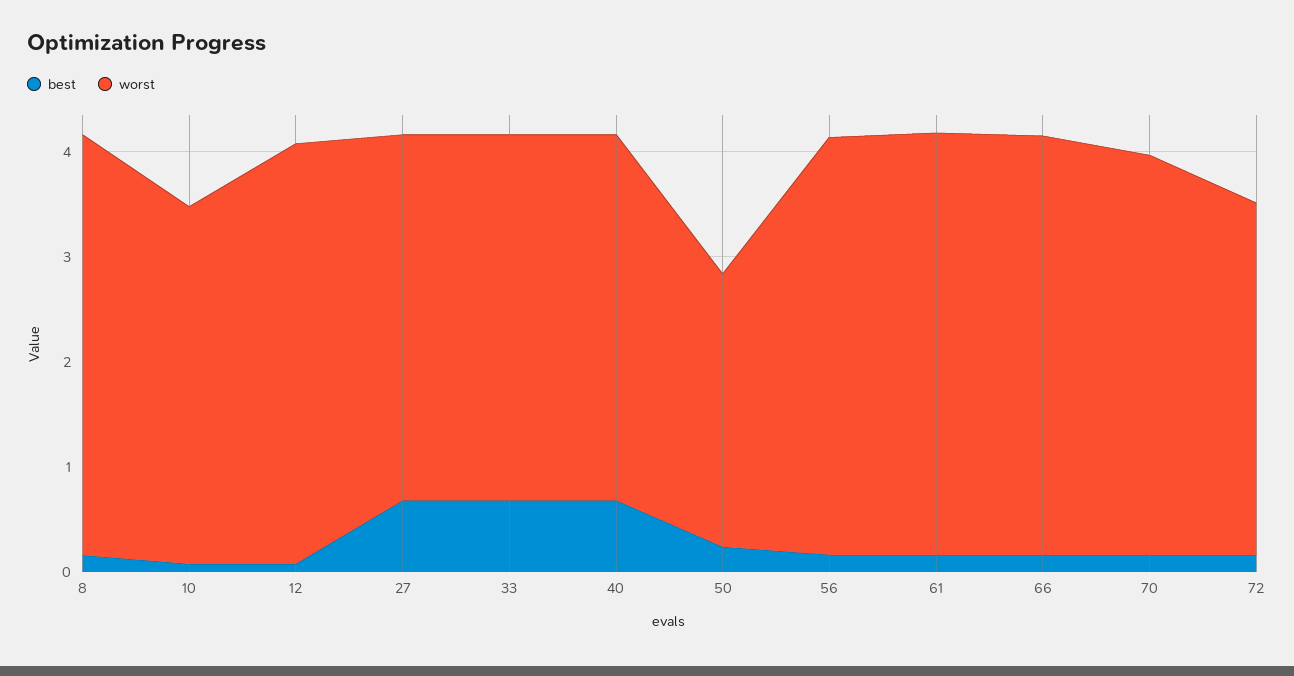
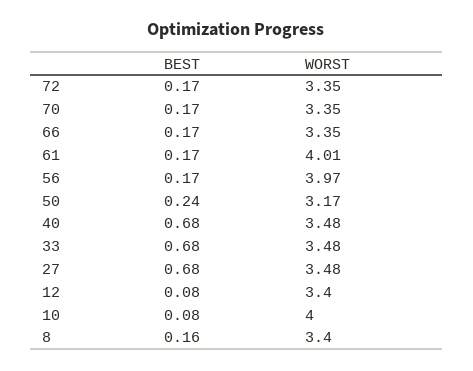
worst, 8: 4 -> 3.4
worst, 10: 3.4 -> 4
worst, 12: 4 -> 3.4
worst, 50: 2.6 -> 3.17
worst, 66: 4 -> 3.35
worst, 70: 3.8 -> 3.35

